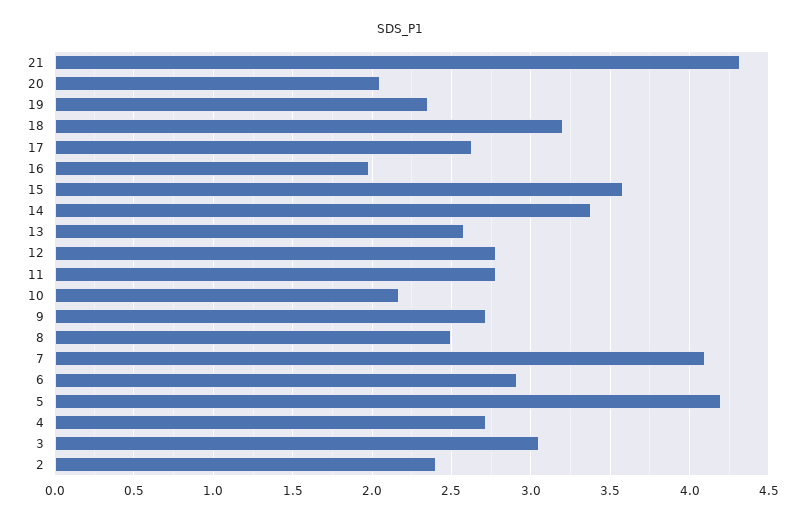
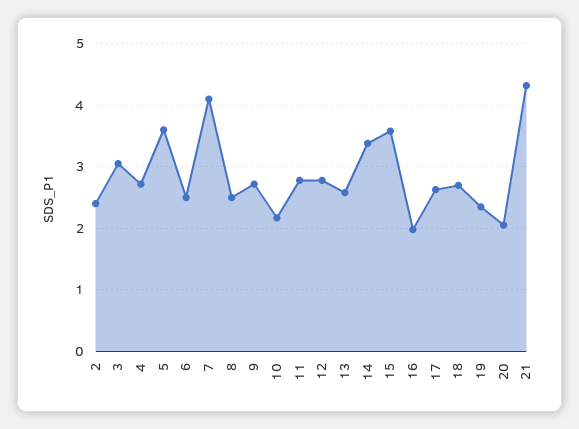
18: 3.2 -> 2.7
6: 2.9 -> 2.5
5: 4.2 -> 3.6

